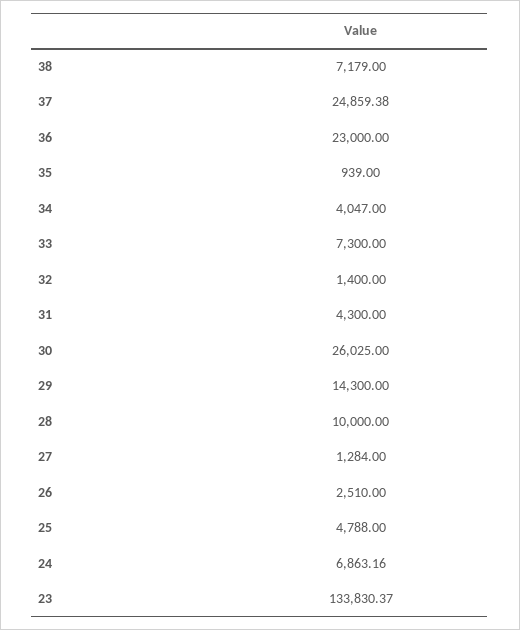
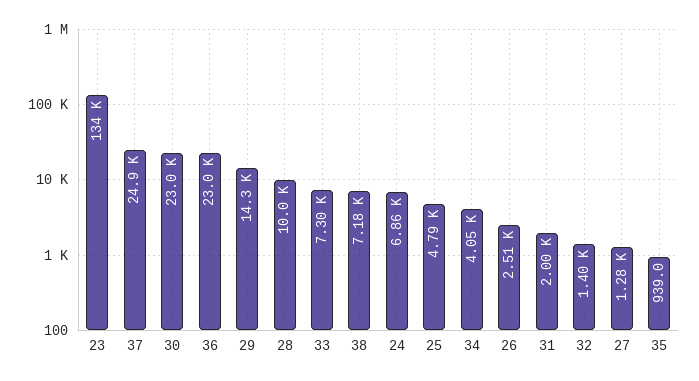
31: 4300 -> 2000
30: 26025 -> 23000

